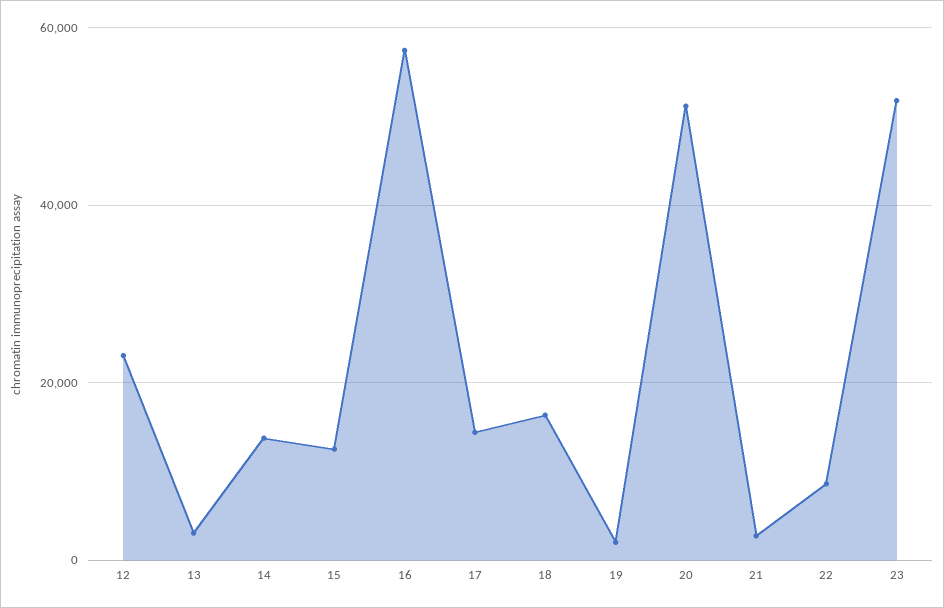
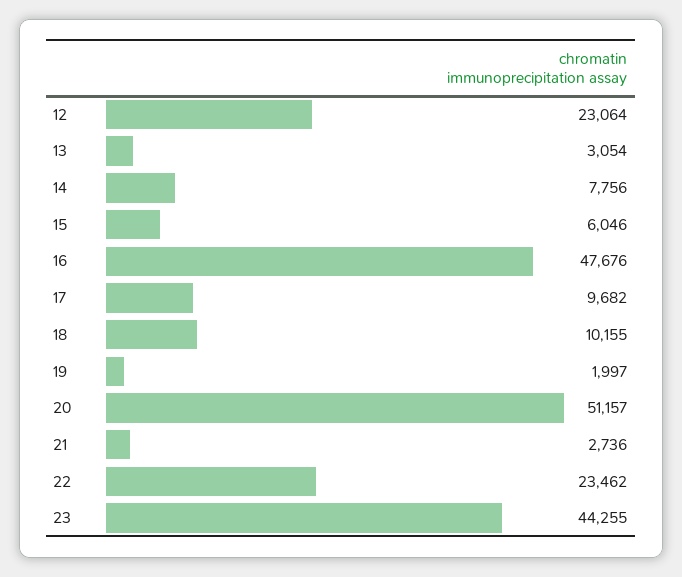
14: 14000 -> 7756
15: 12000 -> 6046
16: 58000 -> 47676
17: 14000 -> 9682
18: 16000 -> 10155
22: 8000 -> 23462
23: 52000 -> 44255

